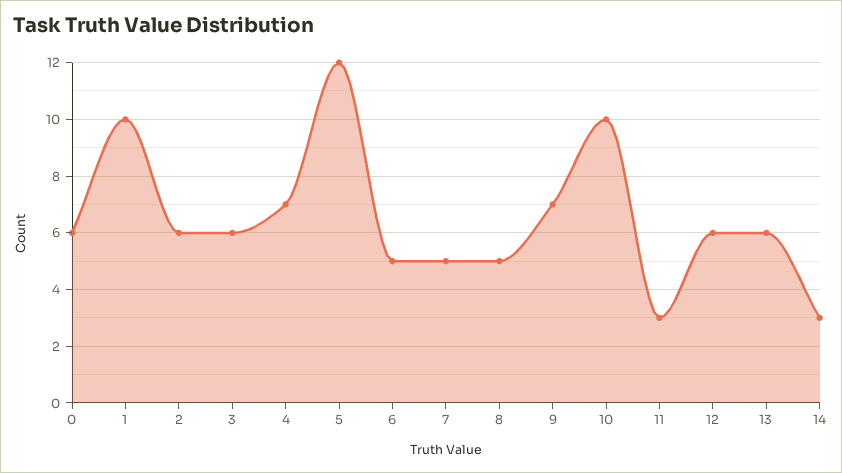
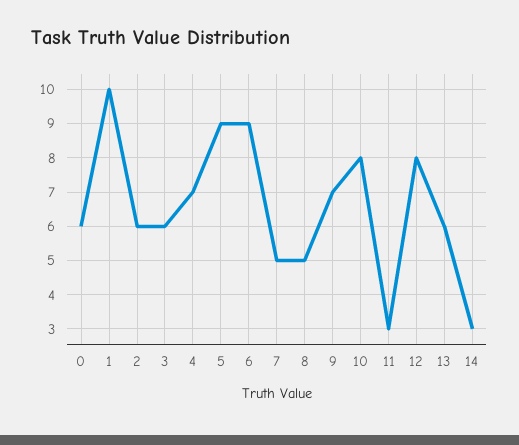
5: 12 -> 9
6: 5 -> 9
10: 10 -> 8
12: 6 -> 8

